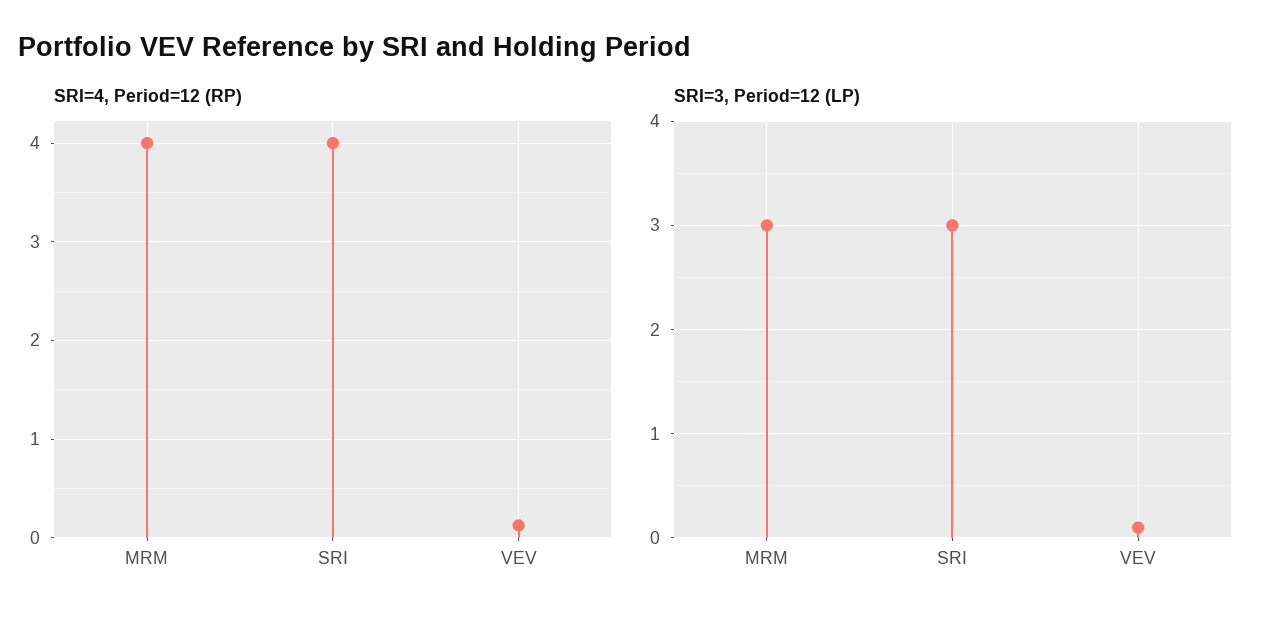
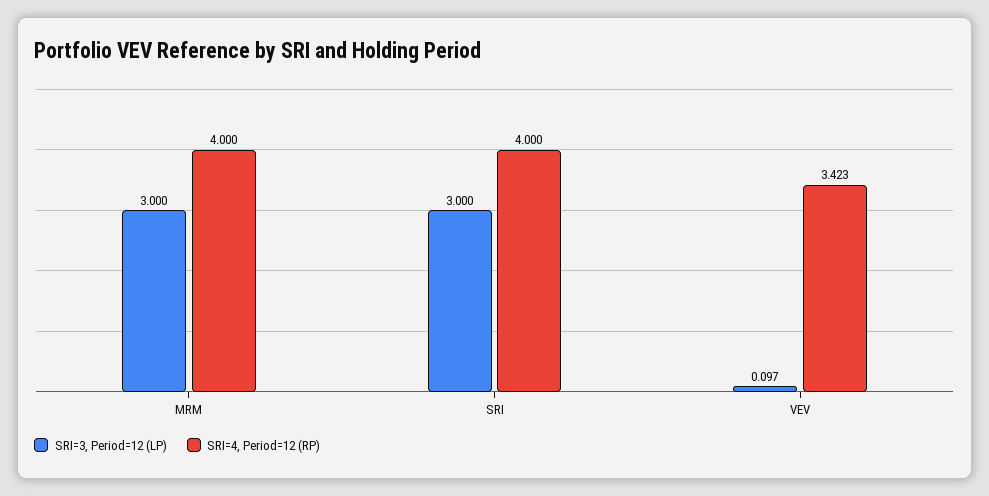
SRI=4, Period=12 (RP), VEV: 0.1 -> 3.423

